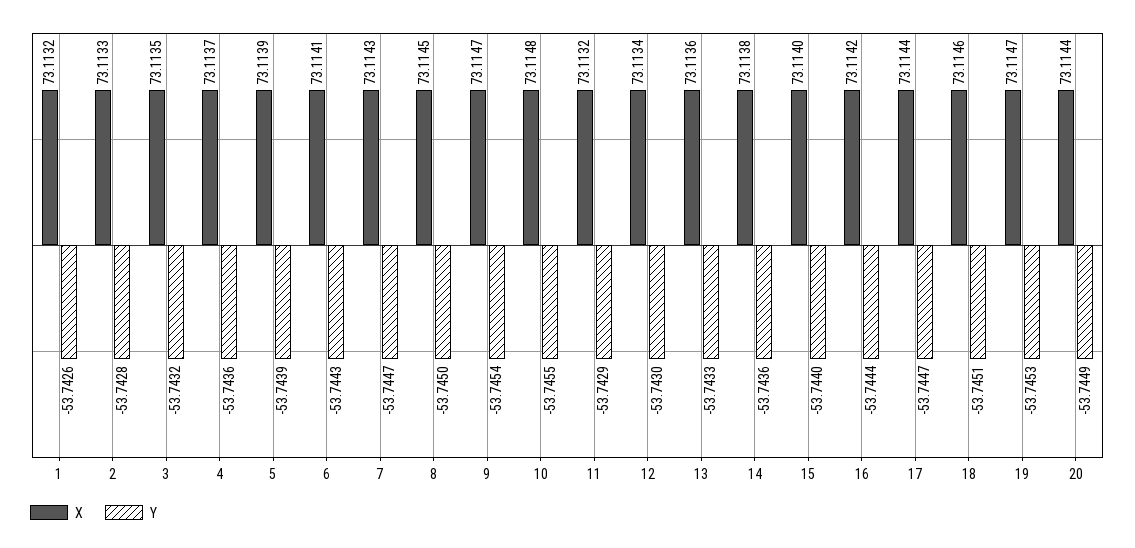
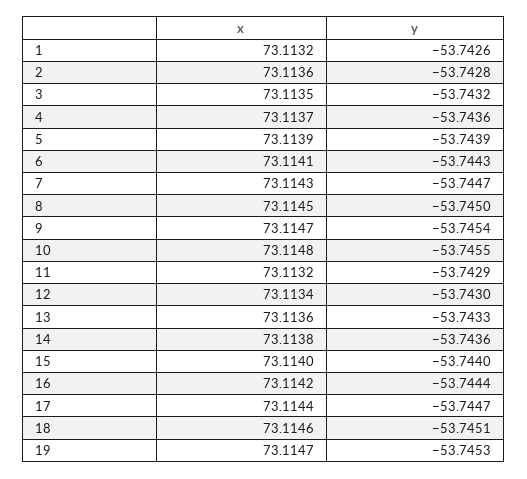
X, 2: 73.1133 -> 73.1136
X, 20: 73.1144 -> none
Y, 20: -53.7449 -> none

